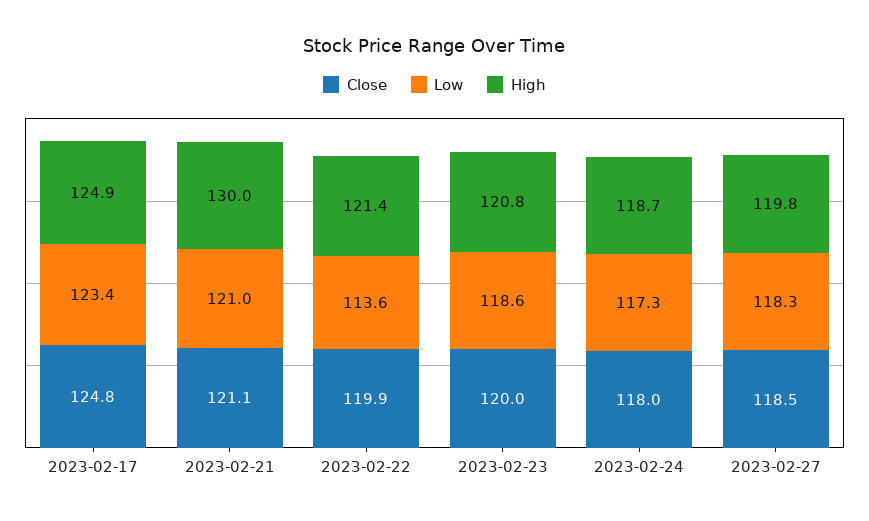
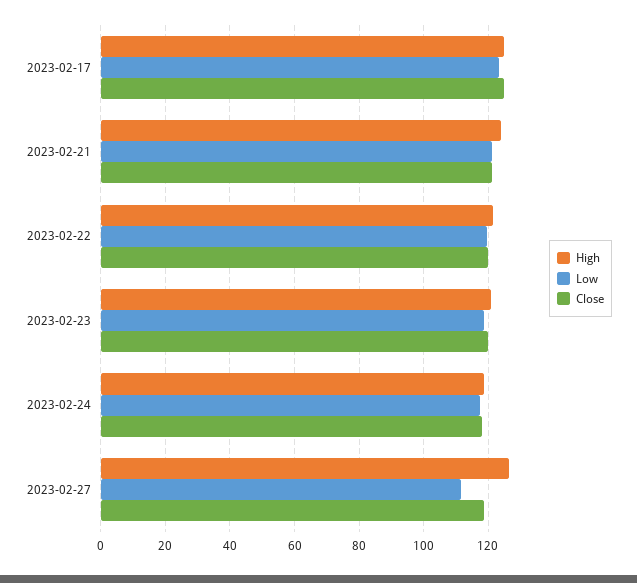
High, 2023-02-21: 130 -> 124
Low, 2023-02-22: 113.6 -> 120
Low, 2023-02-27: 118.3 -> 112
High, 2023-02-27: 119.8 -> 126

